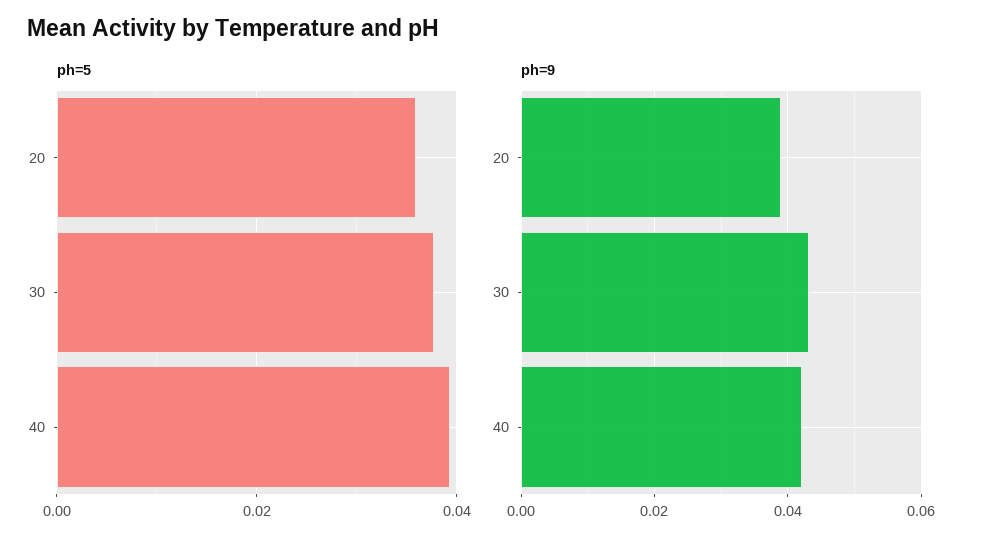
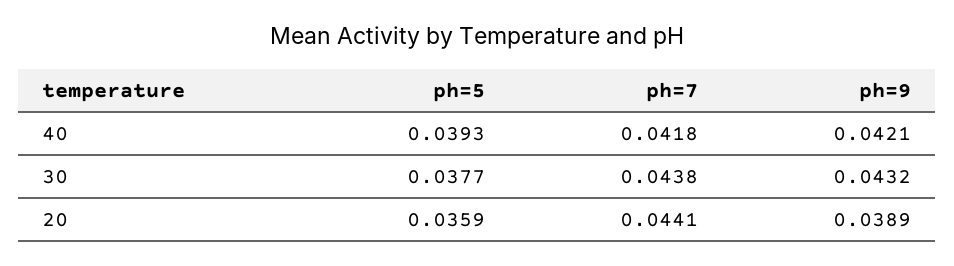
ph=7, 40: none -> 0.0418
ph=7, 30: none -> 0.0438
ph=7, 20: none -> 0.0441

